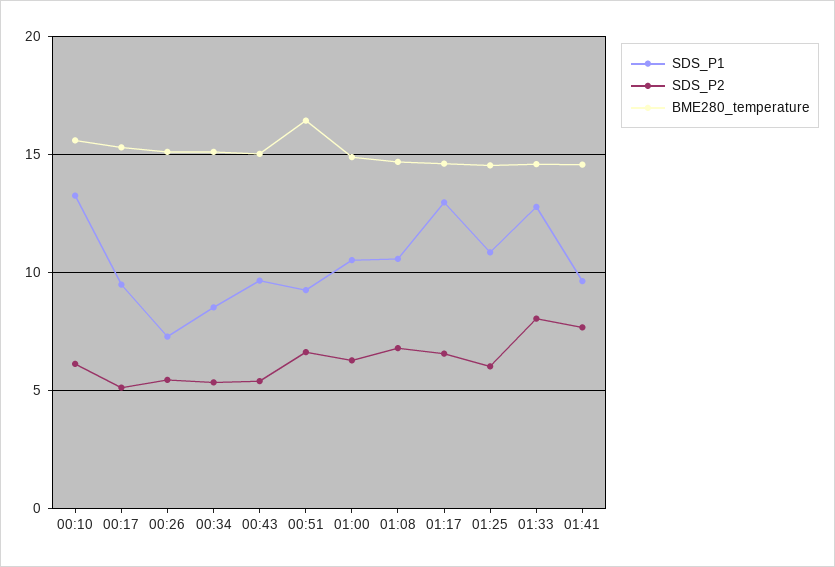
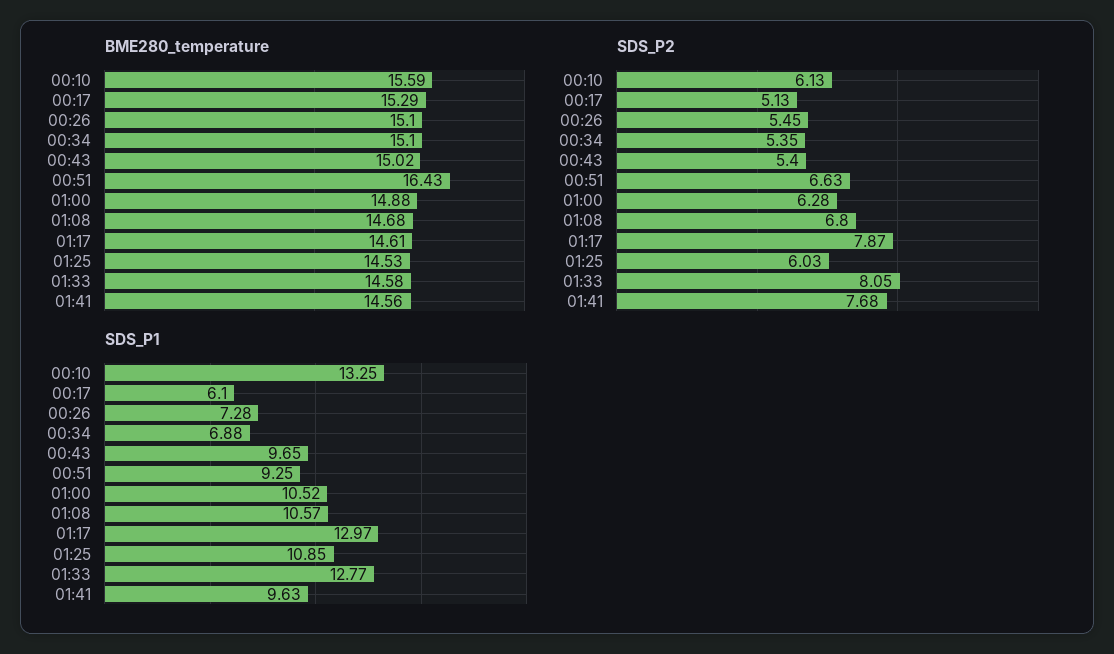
SDS_P1, 00:17: 9.5 -> 6.1
SDS_P1, 00:34: 8.5 -> 6.88
SDS_P2, 01:17: 6.5 -> 7.87

